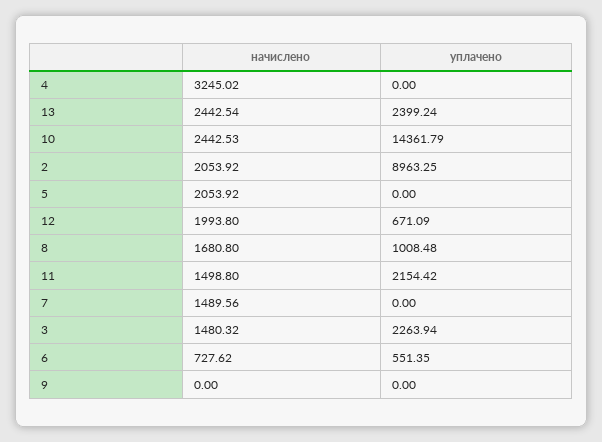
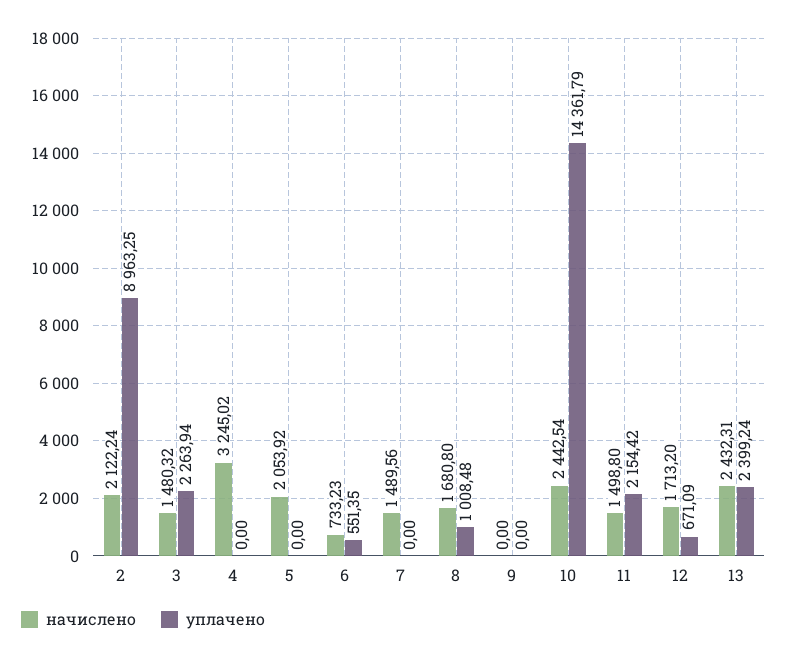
начислено, 13: 2442.54 -> 2432.31
начислено, 10: 2442.53 -> 2442.54
начислено, 2: 2053.92 -> 2122.24
начислено, 12: 1993.8 -> 1713.2
начислено, 6: 727.62 -> 733.23

